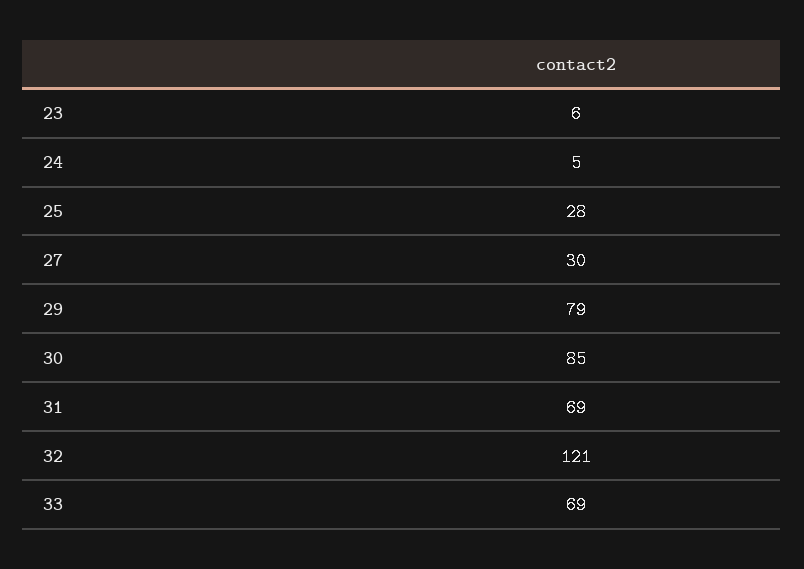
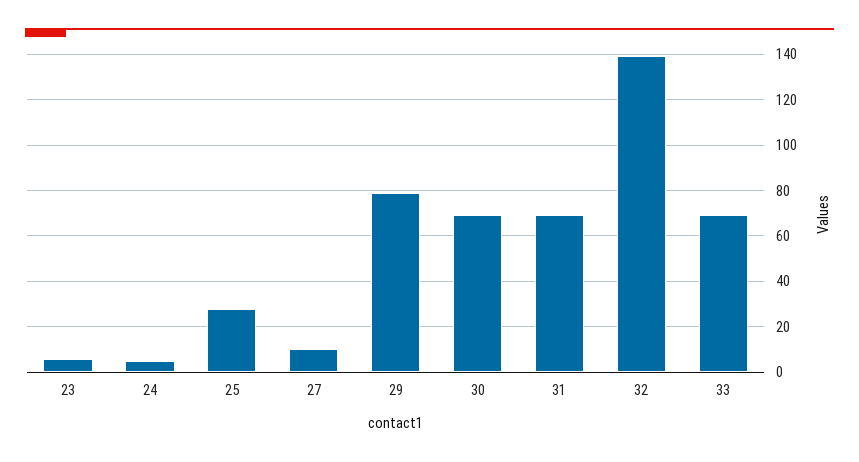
27: 30 -> 10
30: 85 -> 70
32: 121 -> 140

